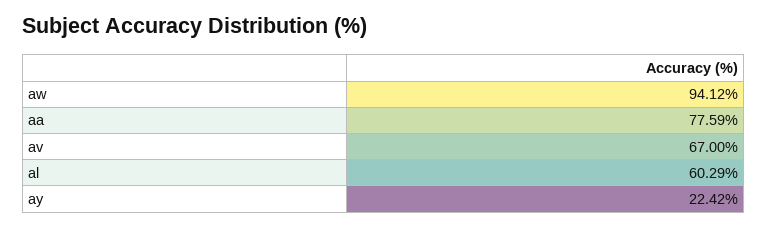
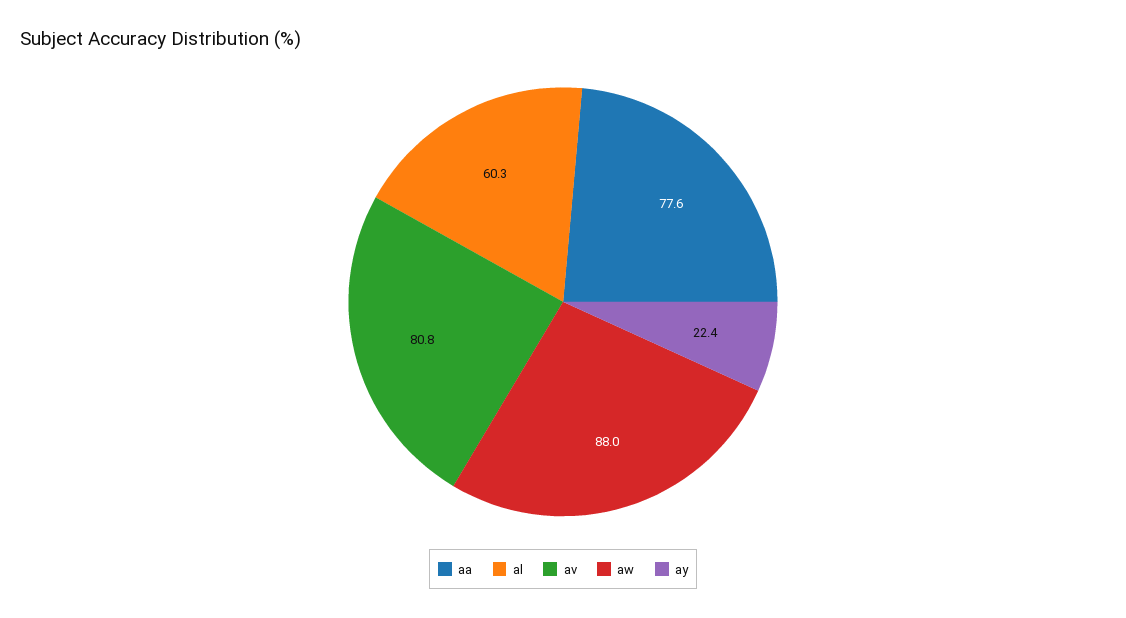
aw: 94.12 -> 88
av: 67 -> 80.8

